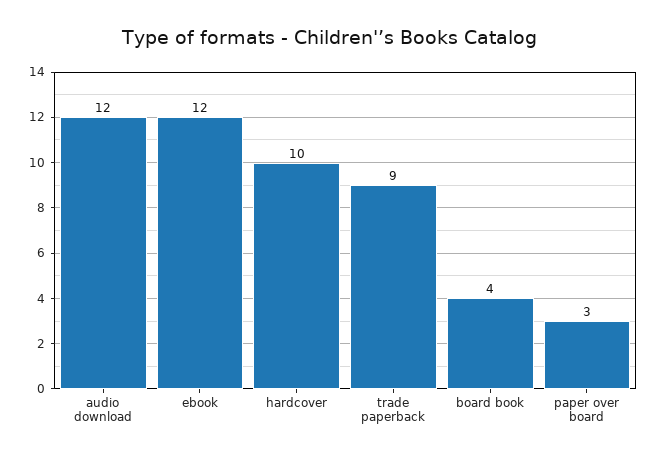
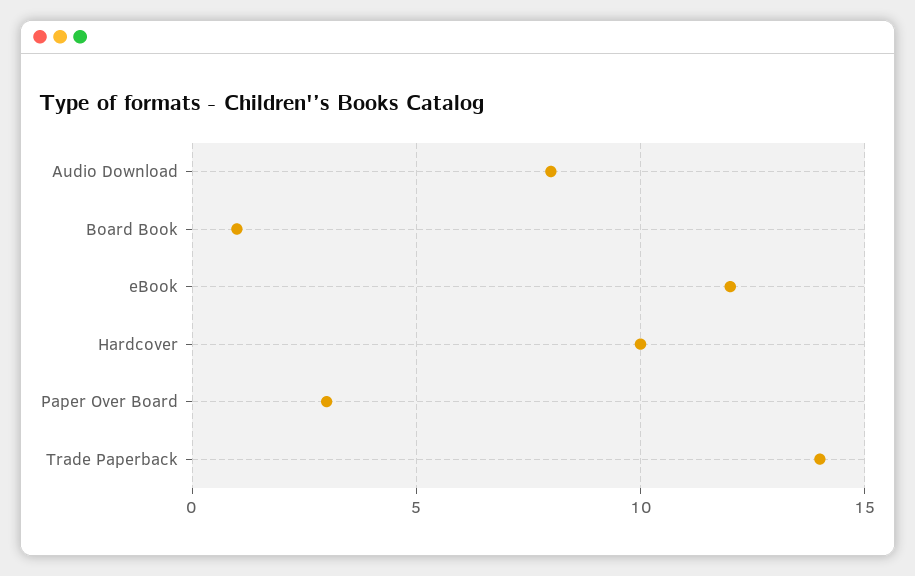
audio download: 12 -> 8
trade paperback: 9 -> 14
board book: 4 -> 1

